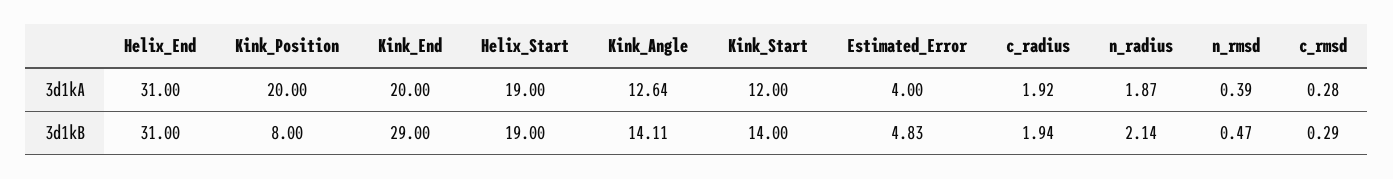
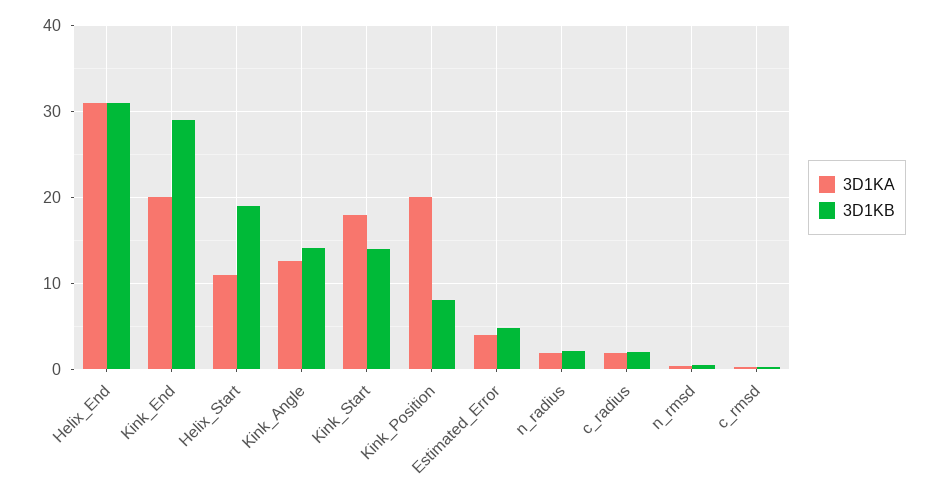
3d1kA, Helix_Start: 19 -> 11
3d1kA, Kink_Start: 12 -> 18

